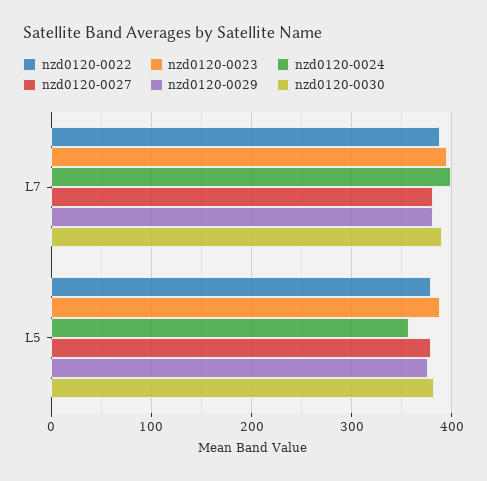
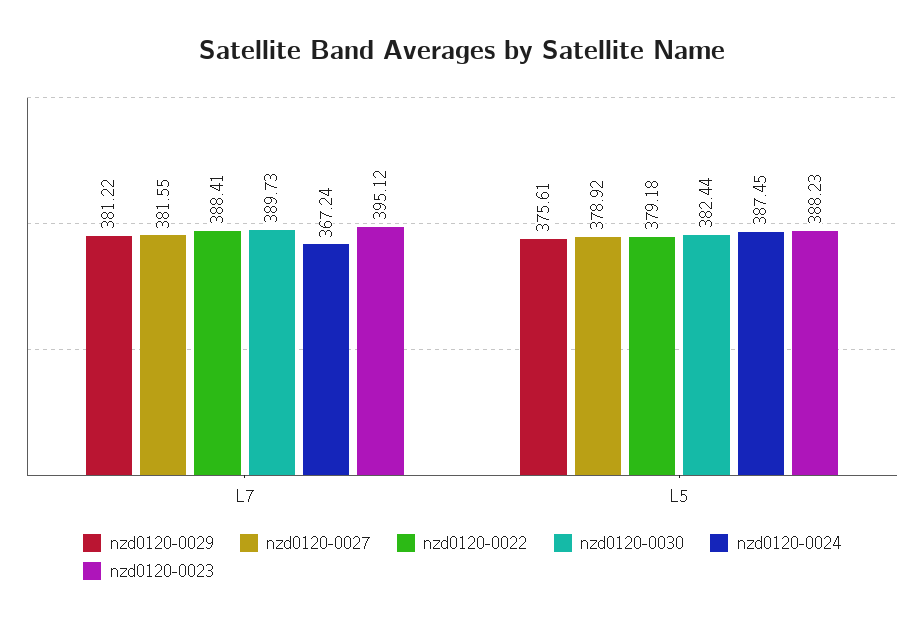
nzd0120-0024, L7: 400 -> 367.24
nzd0120-0024, L5: 360 -> 387.45

